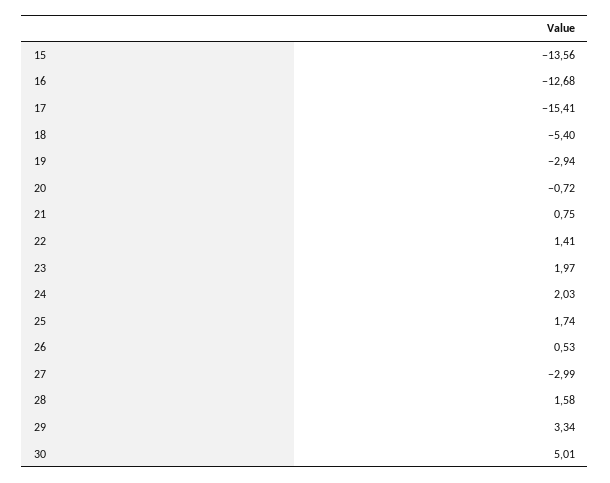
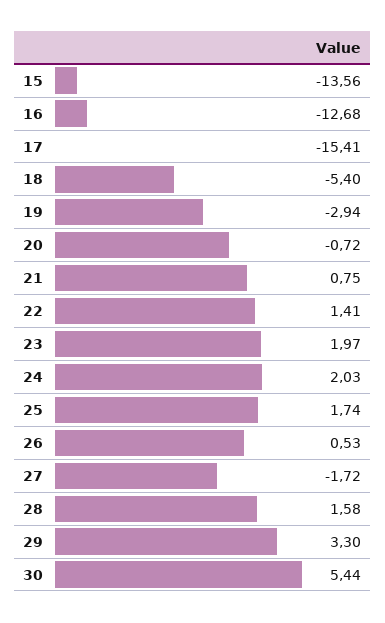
27: -2.99 -> -1.72
29: 3.34 -> 3.3
30: 5.01 -> 5.44

